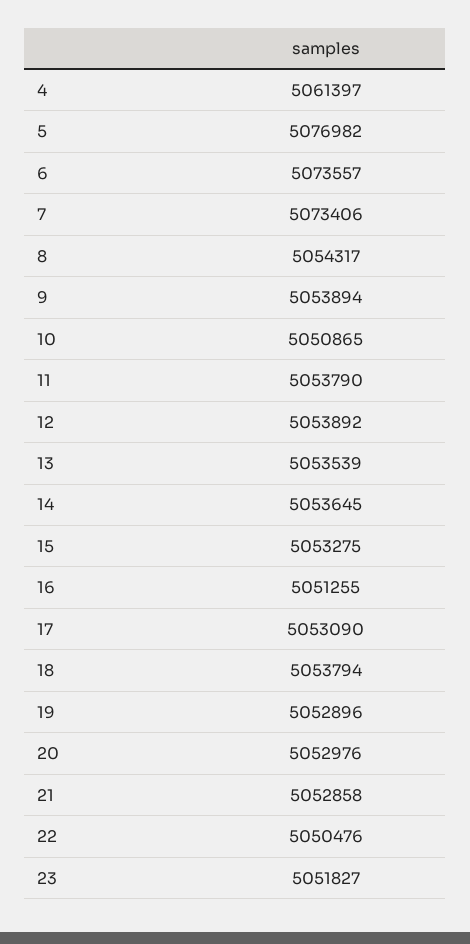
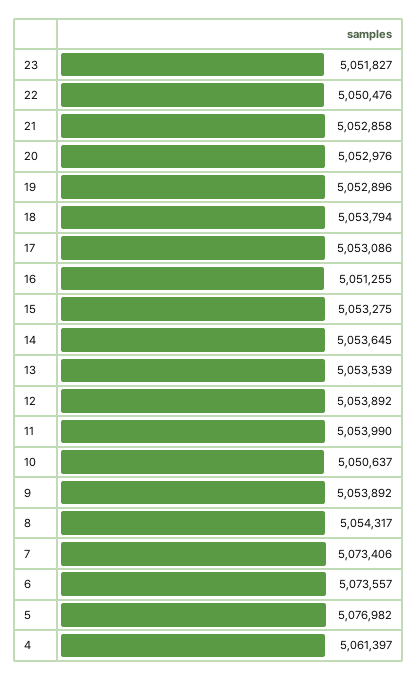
9: 5053894 -> 5053892
10: 5050865 -> 5050637
11: 5053790 -> 5053990
17: 5053090 -> 5053086

